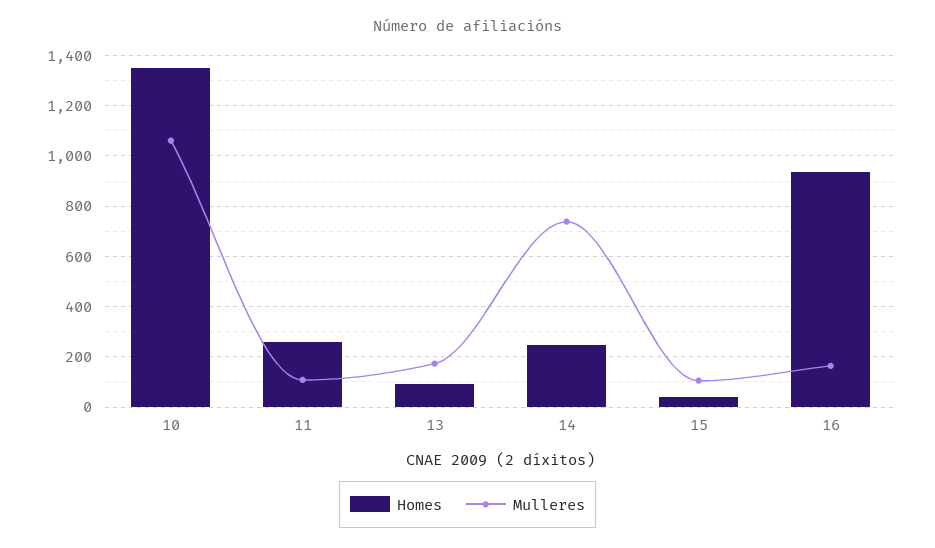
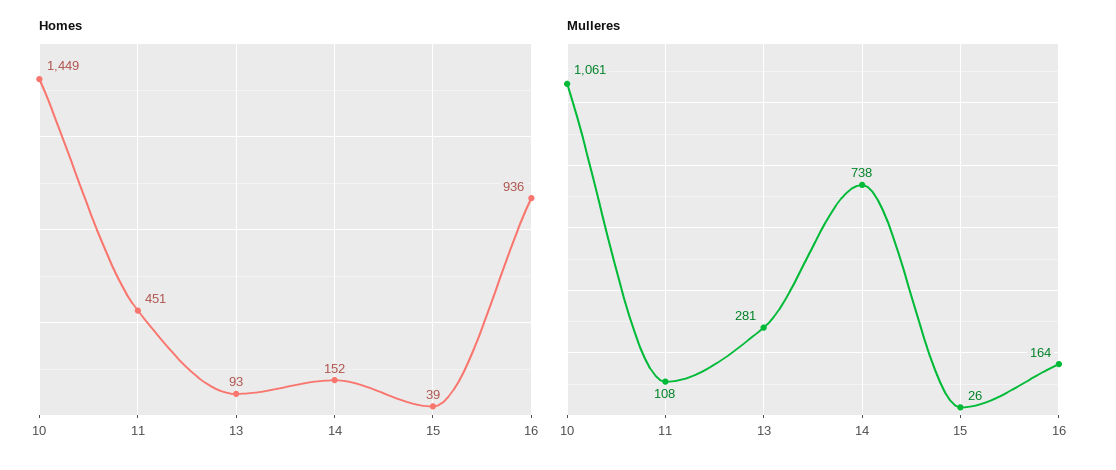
Homes, 10: 1350 -> 1449
Homes, 11: 250 -> 451
Mulleres, 13: 175 -> 281
Homes, 14: 250 -> 152
Mulleres, 15: 100 -> 26

